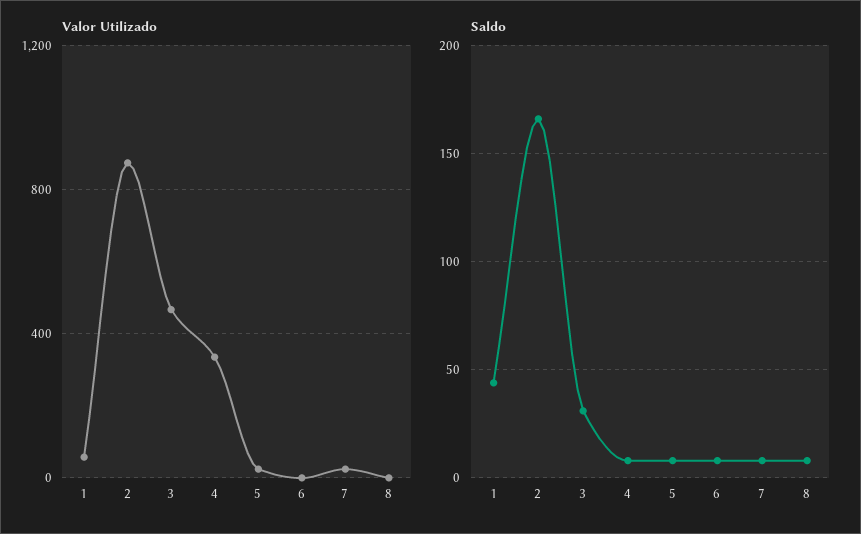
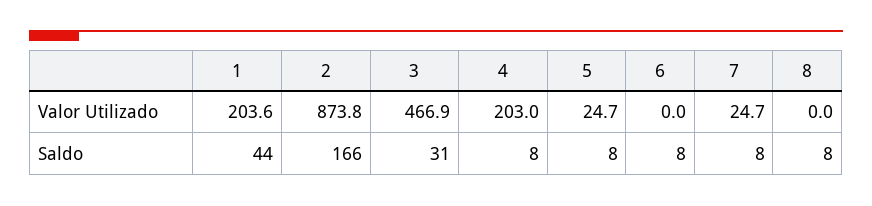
Valor Utilizado, 1: 50 -> 203.6
Valor Utilizado, 4: 350 -> 203

